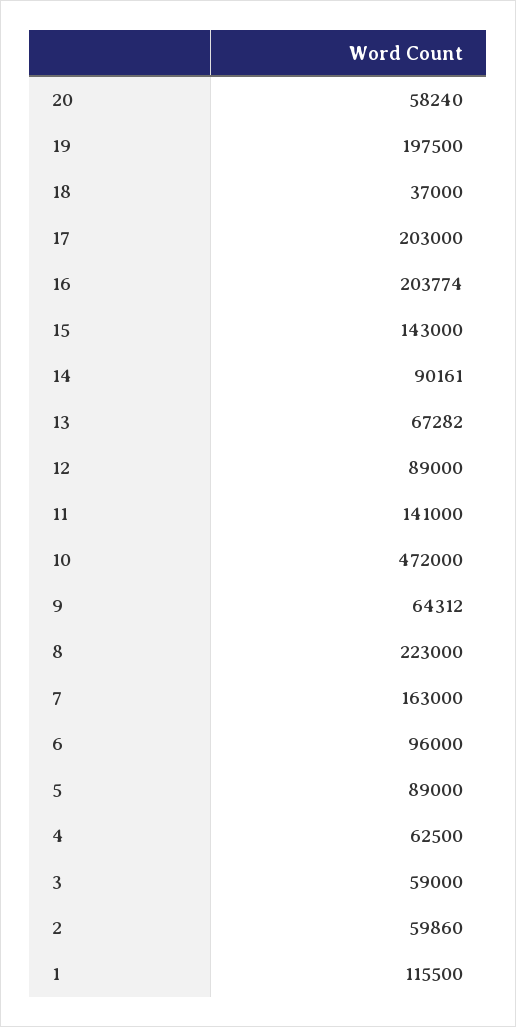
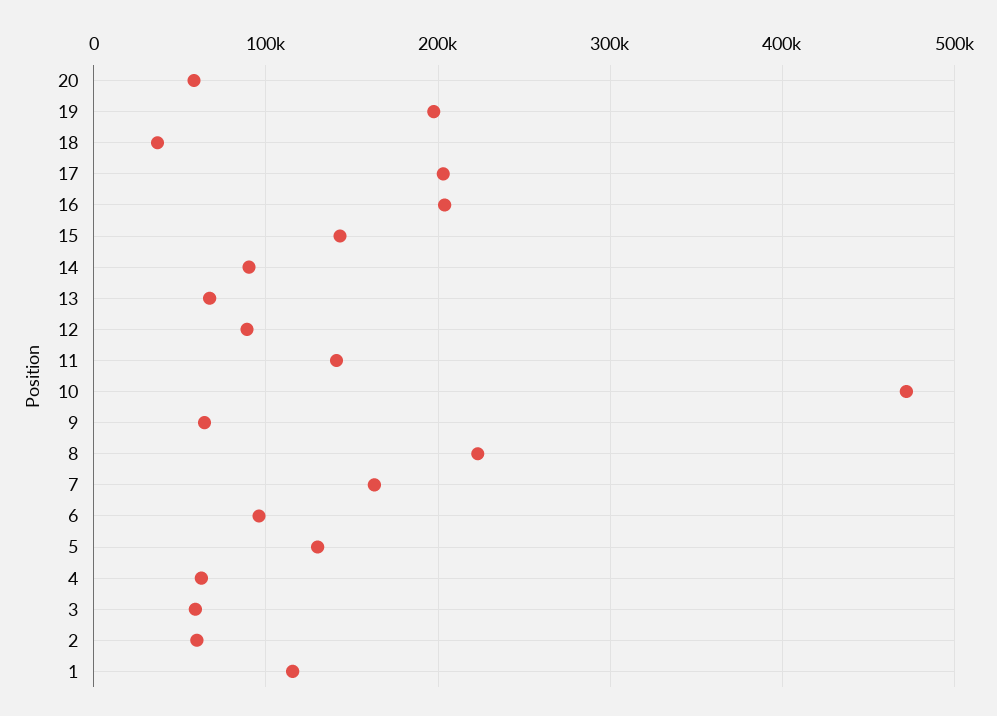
5: 89000 -> 130000

